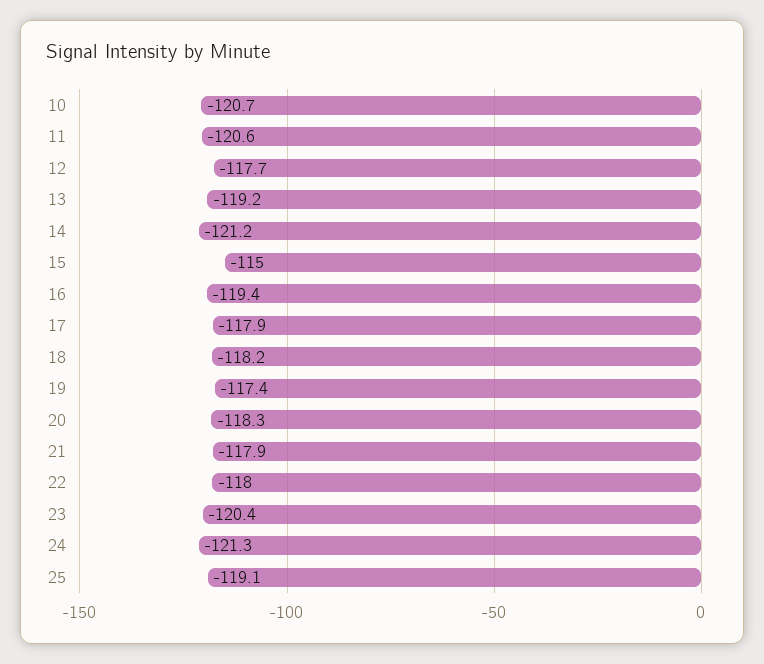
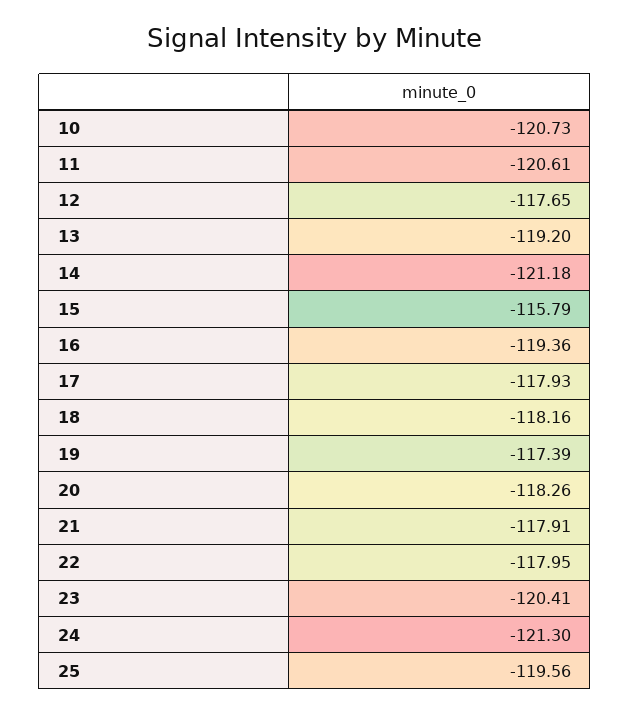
15: -115 -> -115.79
25: -119.1 -> -119.56

